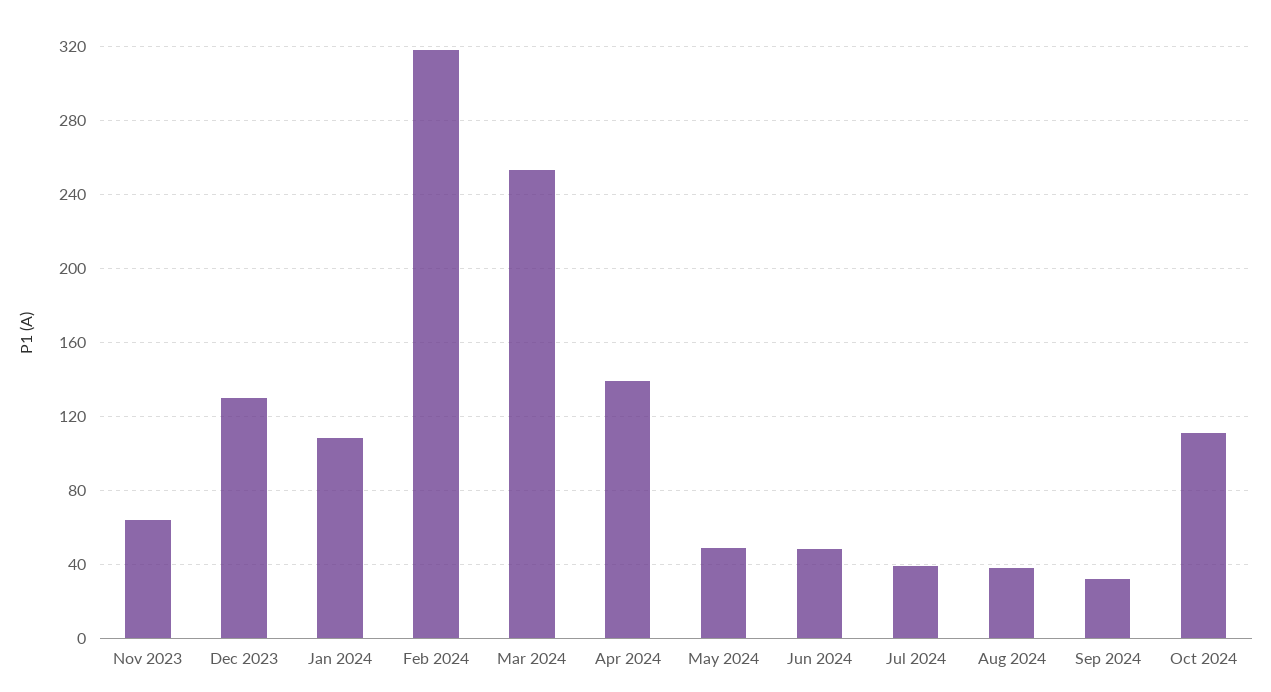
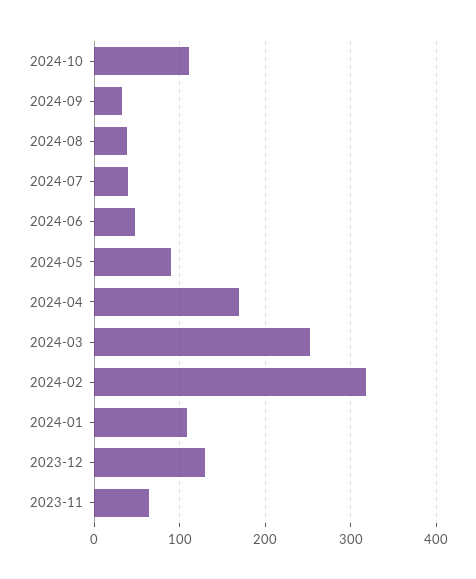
Apr 2024: 140 -> 170
May 2024: 50 -> 90

